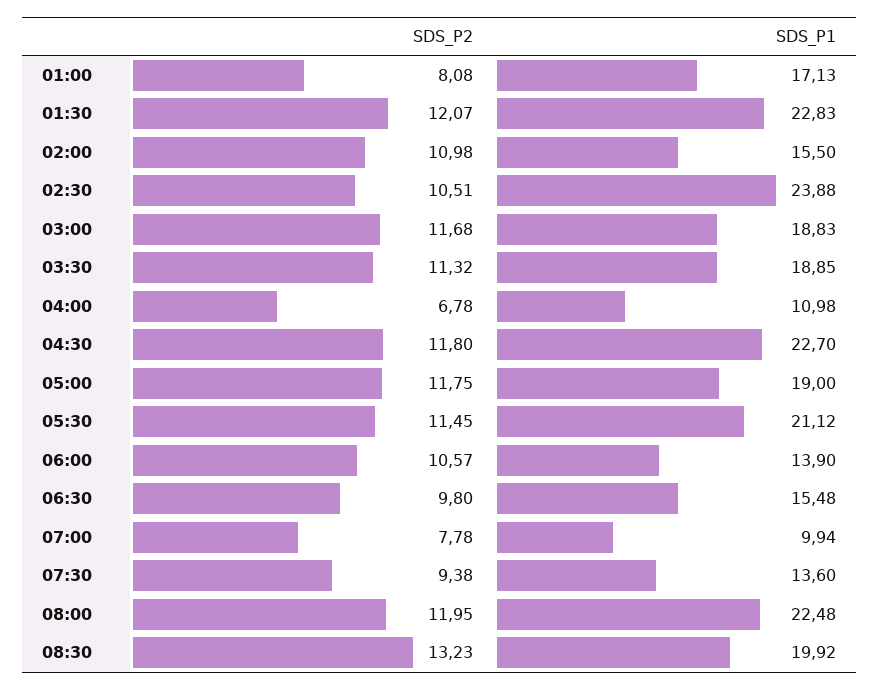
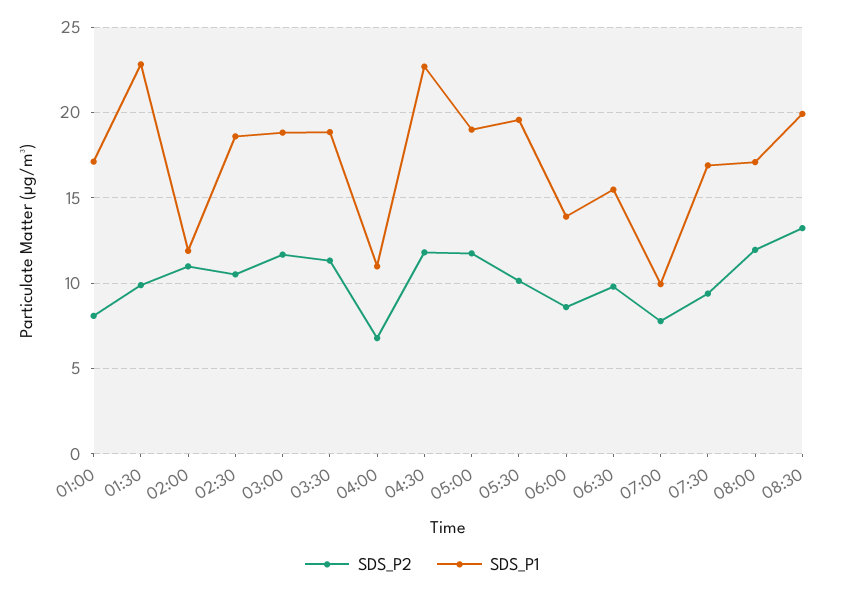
SDS_P2, 01:30: 12.07 -> 10
SDS_P1, 02:00: 15.5 -> 12
SDS_P1, 02:30: 23.88 -> 18.5
SDS_P2, 05:30: 11.45 -> 10
SDS_P1, 05:30: 21.12 -> 19.5
SDS_P2, 06:00: 10.57 -> 8.5
SDS_P1, 07:30: 13.6 -> 17
SDS_P1, 08:00: 22.48 -> 17

